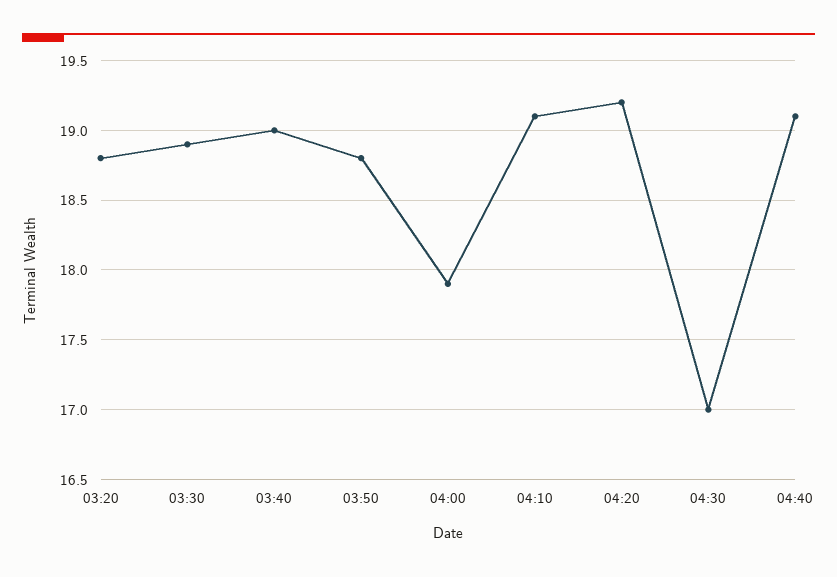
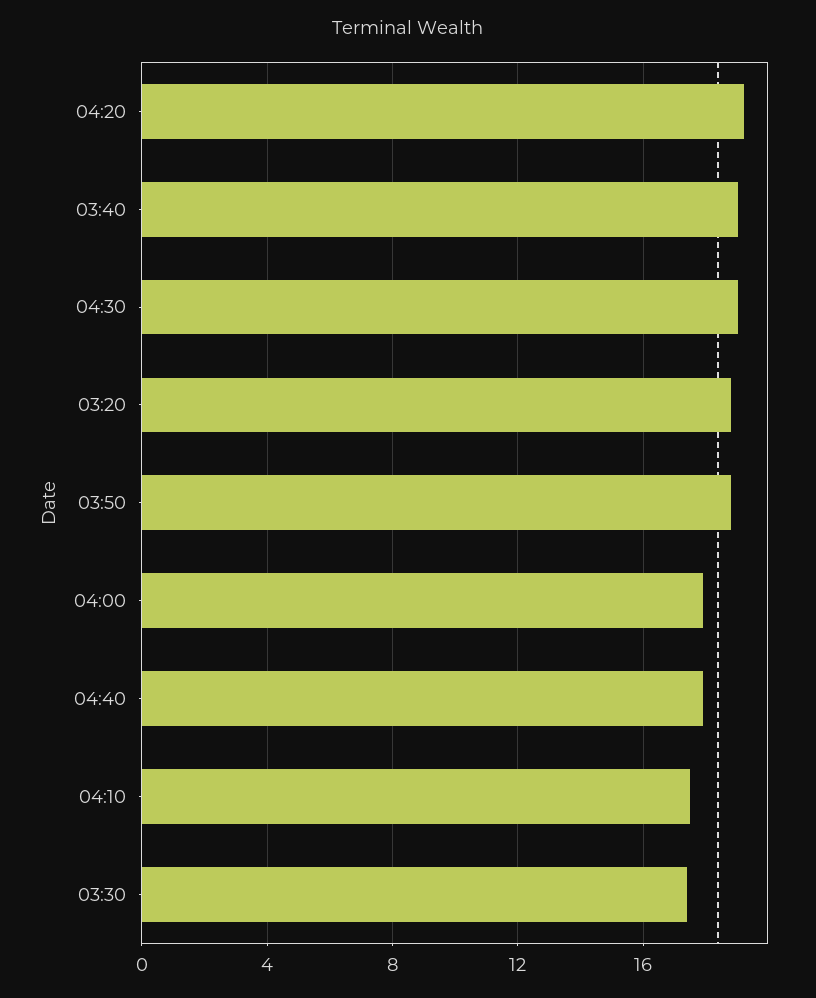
03:30: 18.9 -> 17.5
04:10: 19.1 -> 17.5
04:30: 17 -> 19
04:40: 19.1 -> 18

